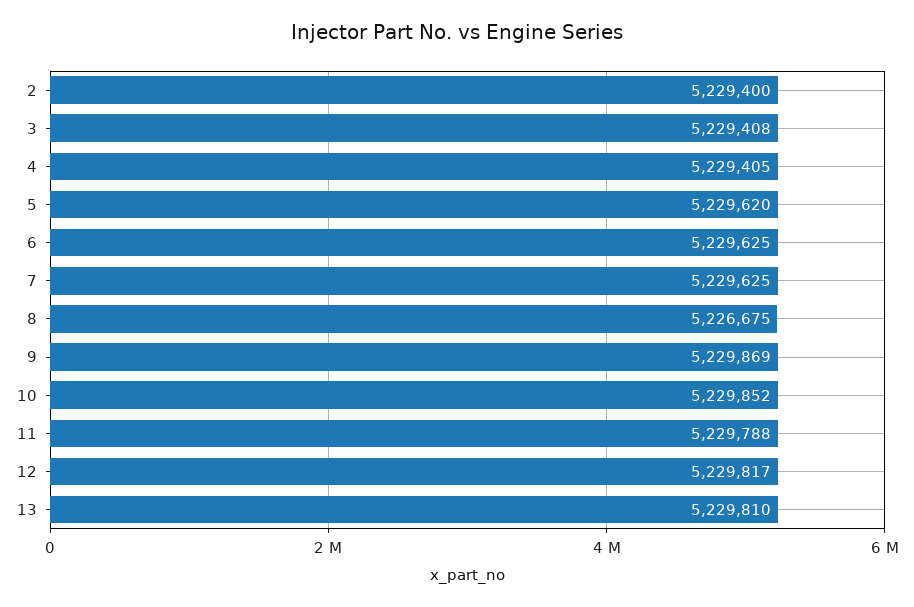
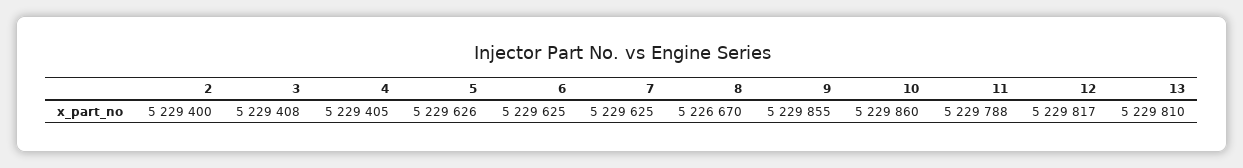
5: 5229620 -> 5229626
8: 5226675 -> 5226670
9: 5229869 -> 5229855
10: 5229852 -> 5229860

